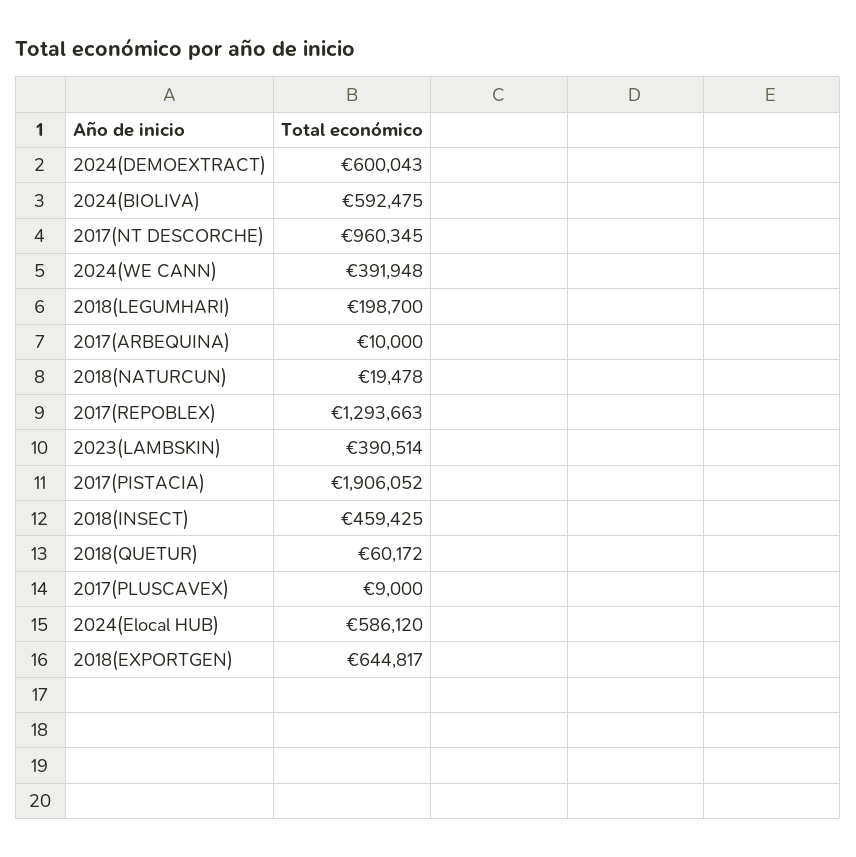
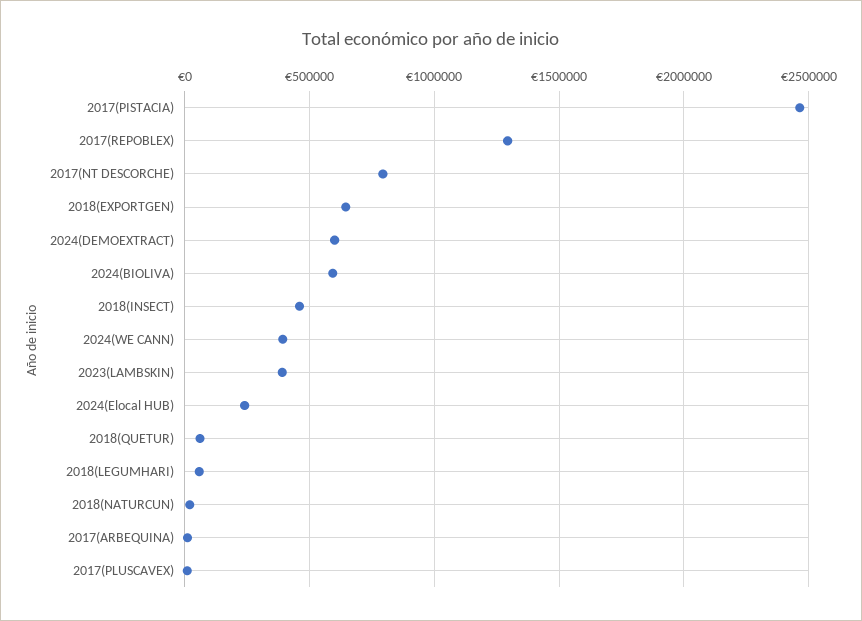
2017(NT DESCORCHE): 960345 -> 800000
2018(LEGUMHARI): 198700 -> 50000
2017(PISTACIA): 1906052 -> 2450000
2024(Elocal HUB): 586120 -> 250000

